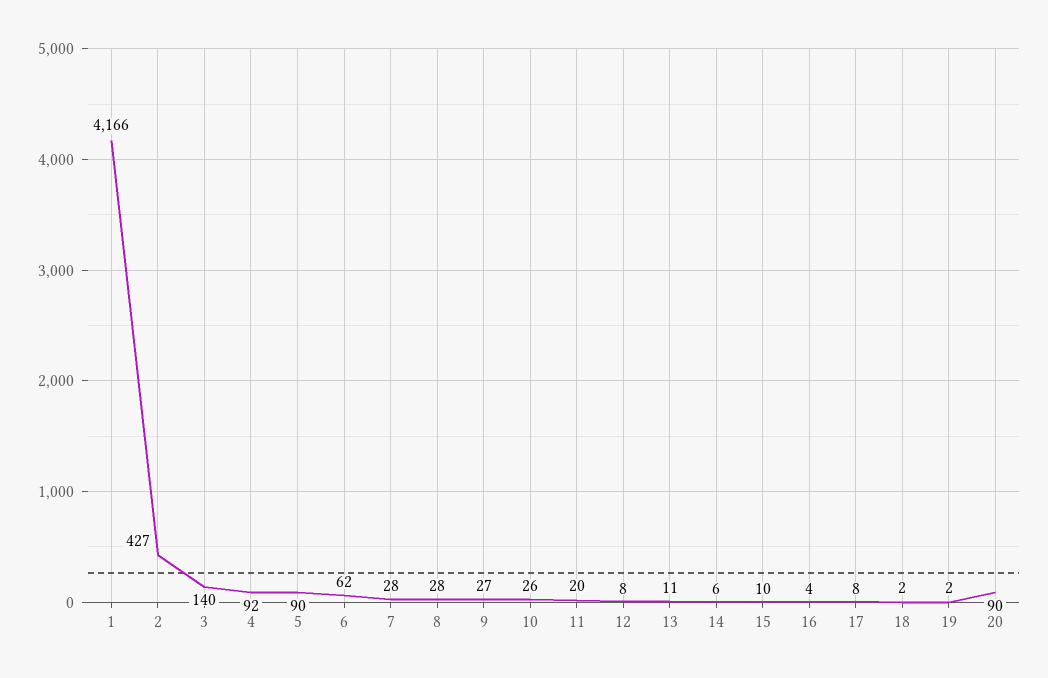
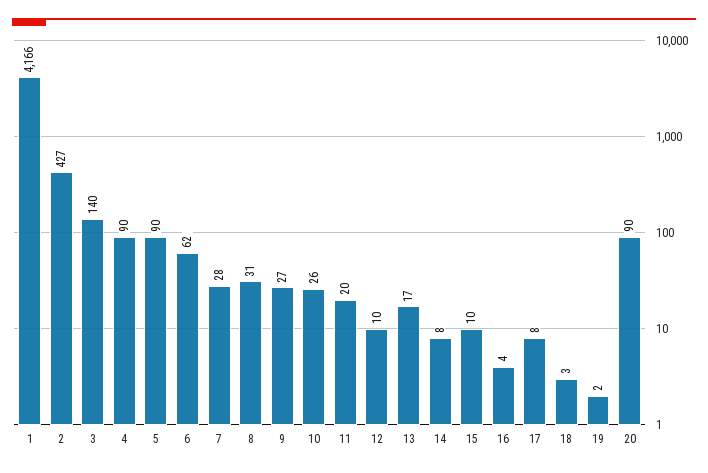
4: 92 -> 90
8: 28 -> 31
12: 8 -> 10
13: 11 -> 17
14: 6 -> 8
18: 2 -> 3

